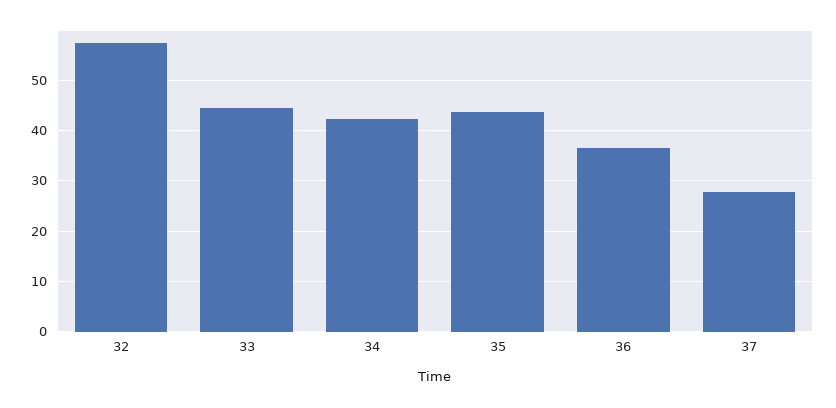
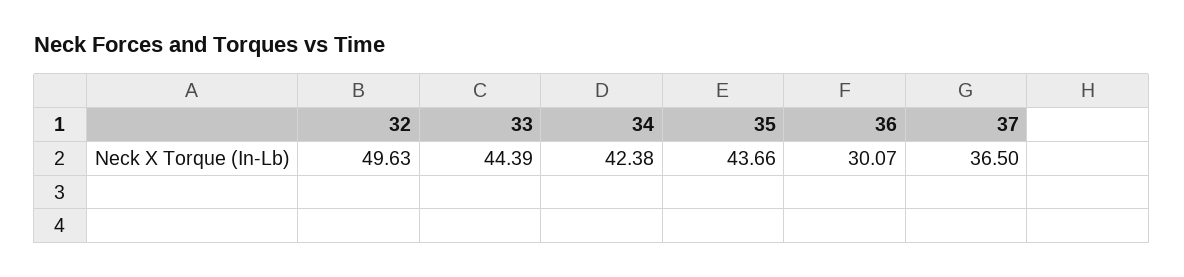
32: 58 -> 49.63
36: 36 -> 30.07
37: 28 -> 36.5

